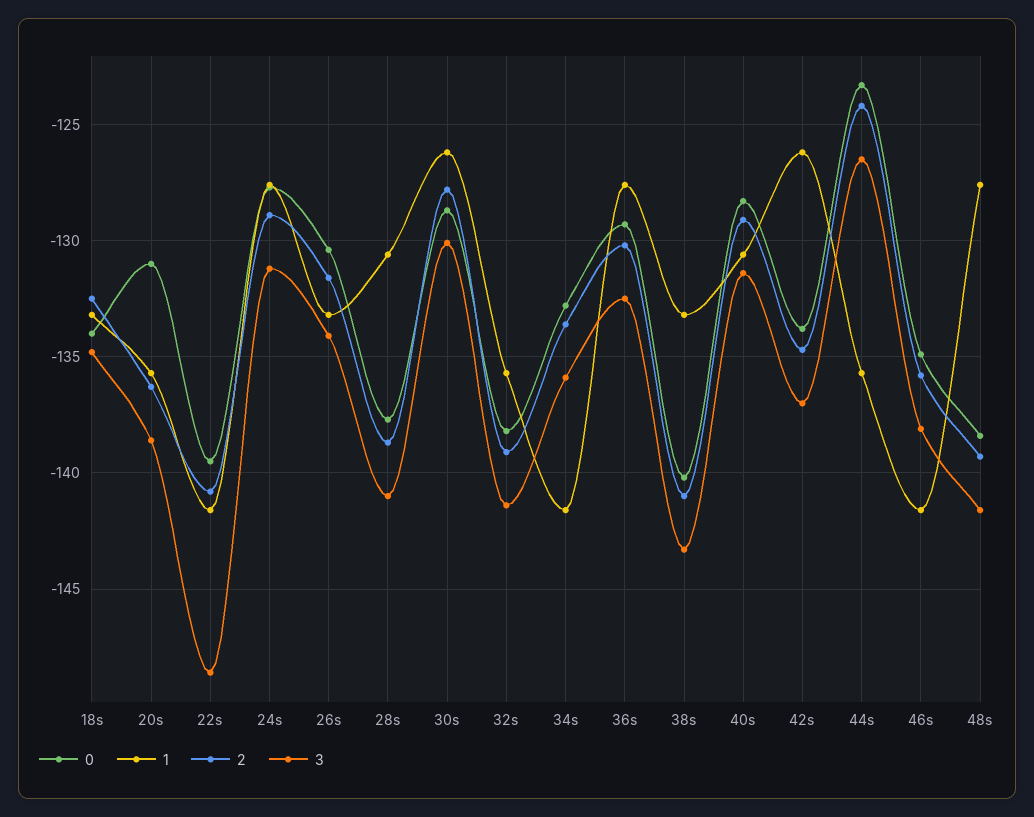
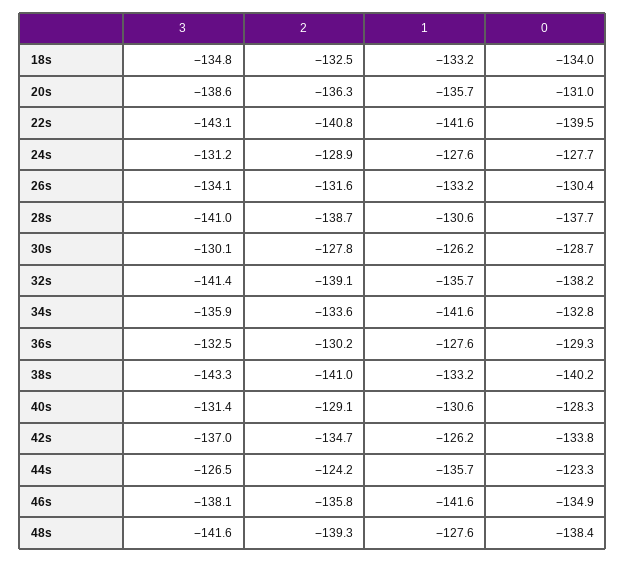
3, 22s: -148.5 -> -143.1

